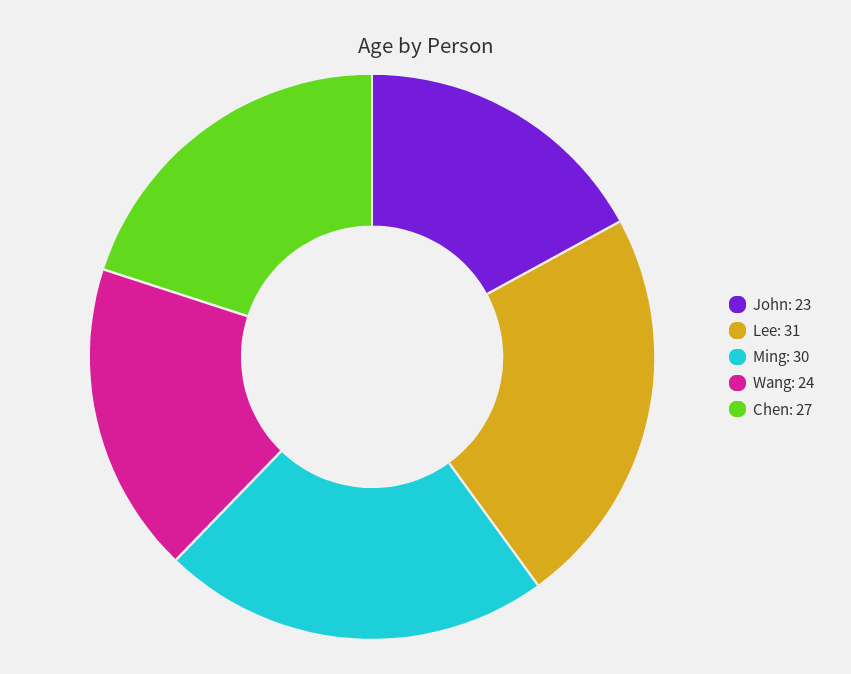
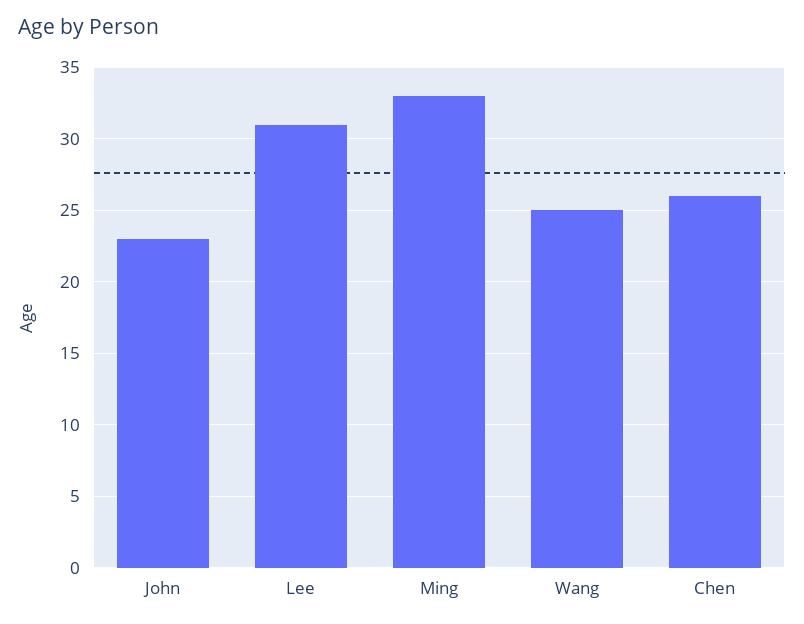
Ming: 30 -> 33
Wang: 24 -> 25
Chen: 27 -> 26

